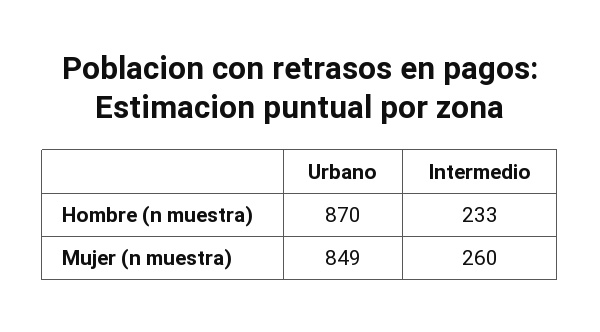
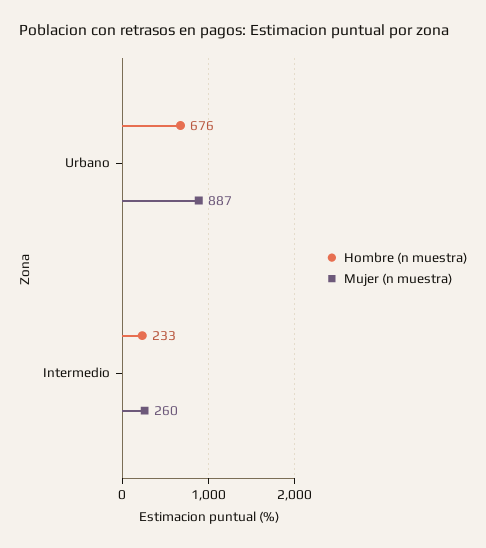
Hombre (n muestra), Urbano: 870 -> 676
Mujer (n muestra), Urbano: 849 -> 887

